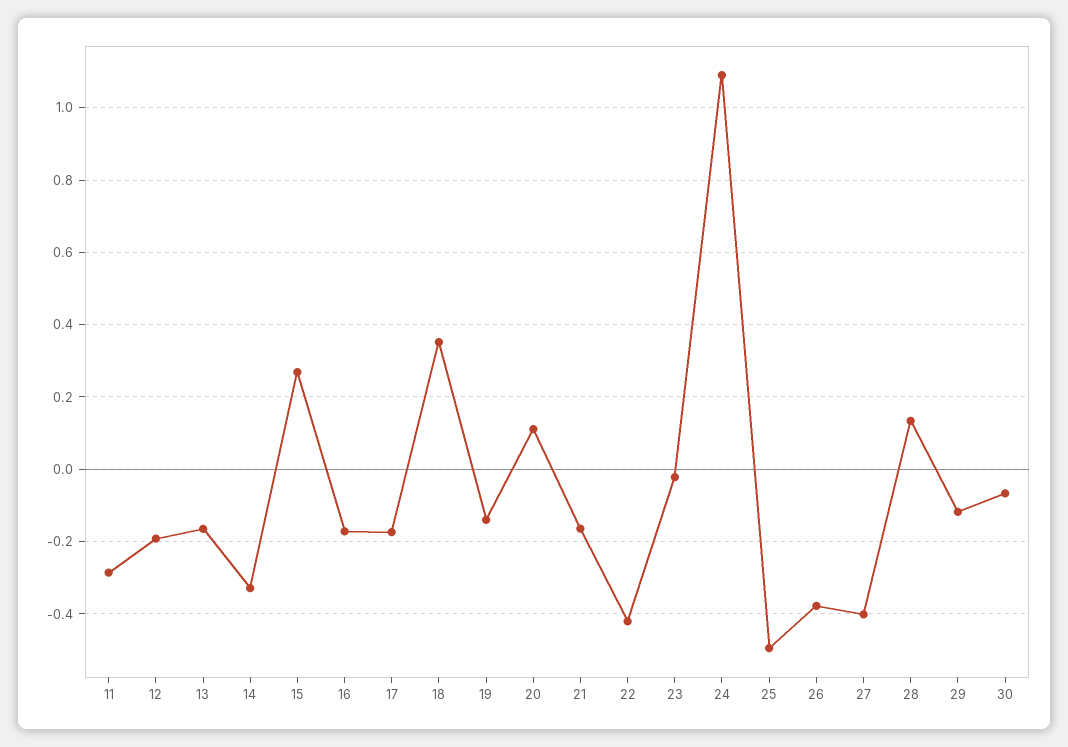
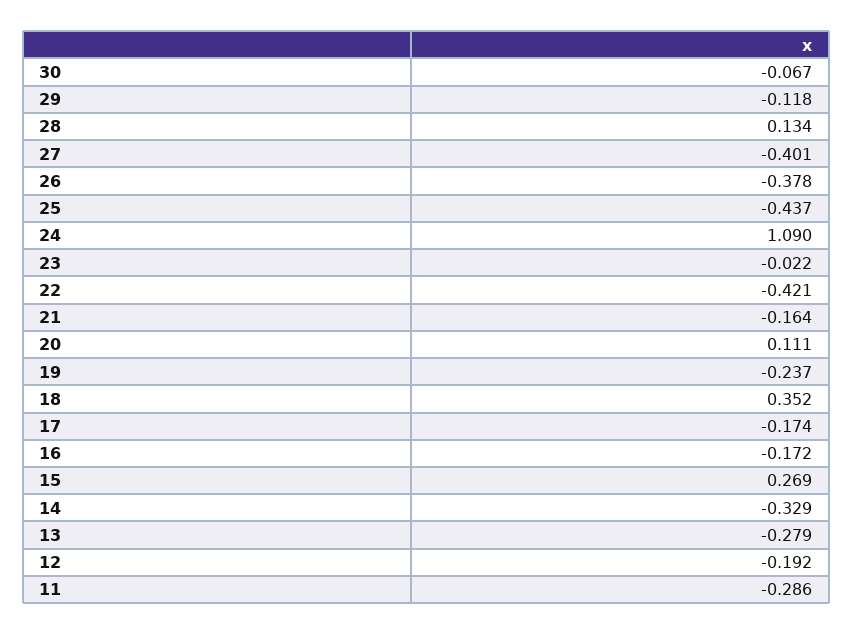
13: -0.16 -> -0.279
19: -0.14 -> -0.237
25: -0.5 -> -0.437

